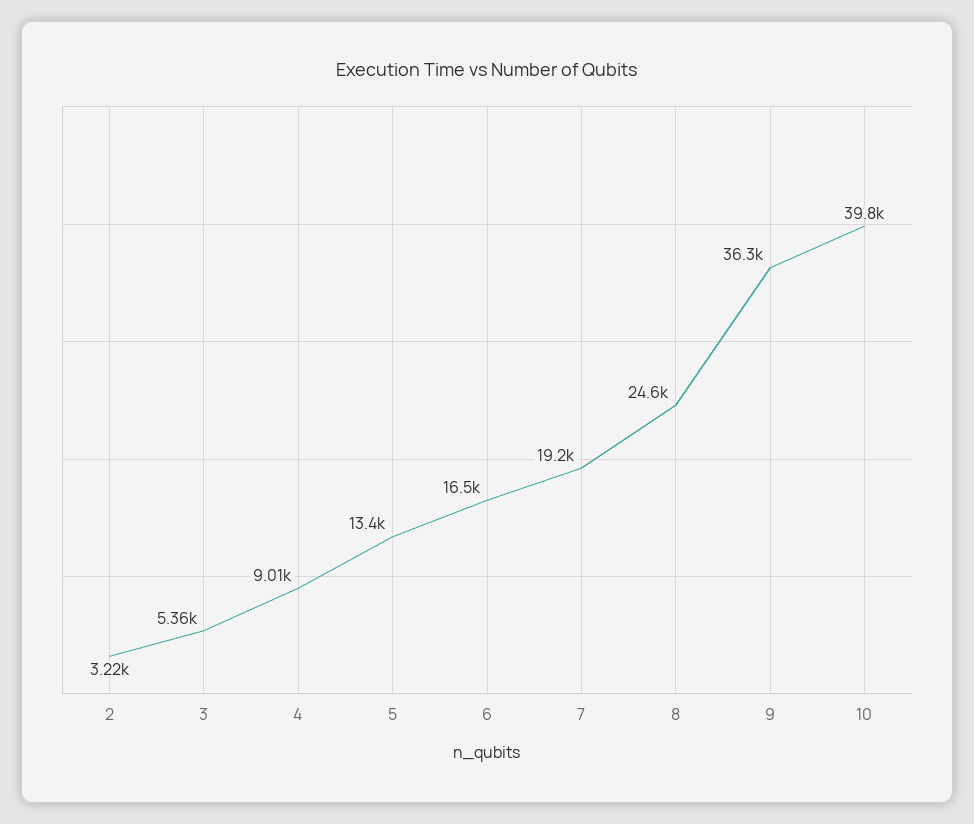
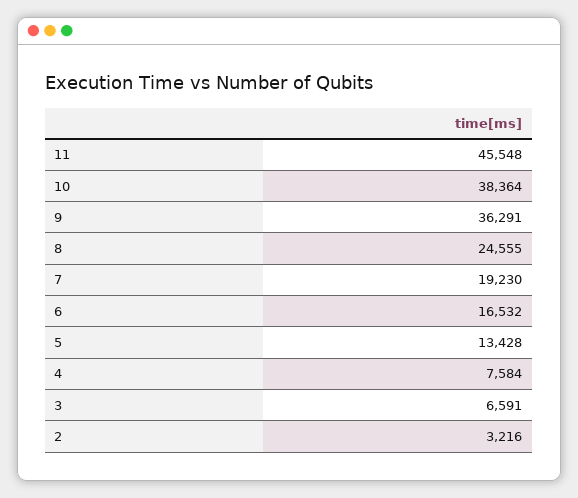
3: 5360 -> 6591
4: 9010 -> 7584
10: 39800 -> 38364
11: none -> 45548

